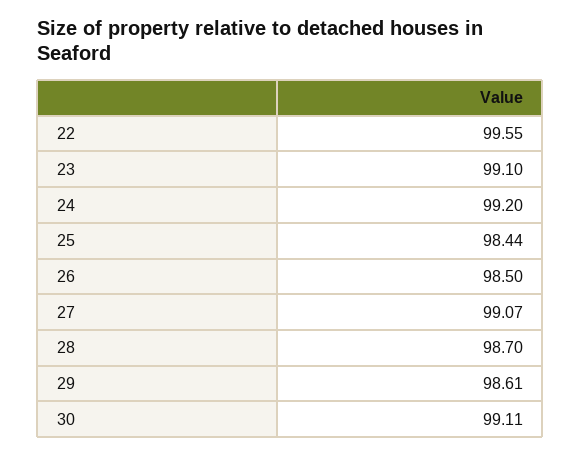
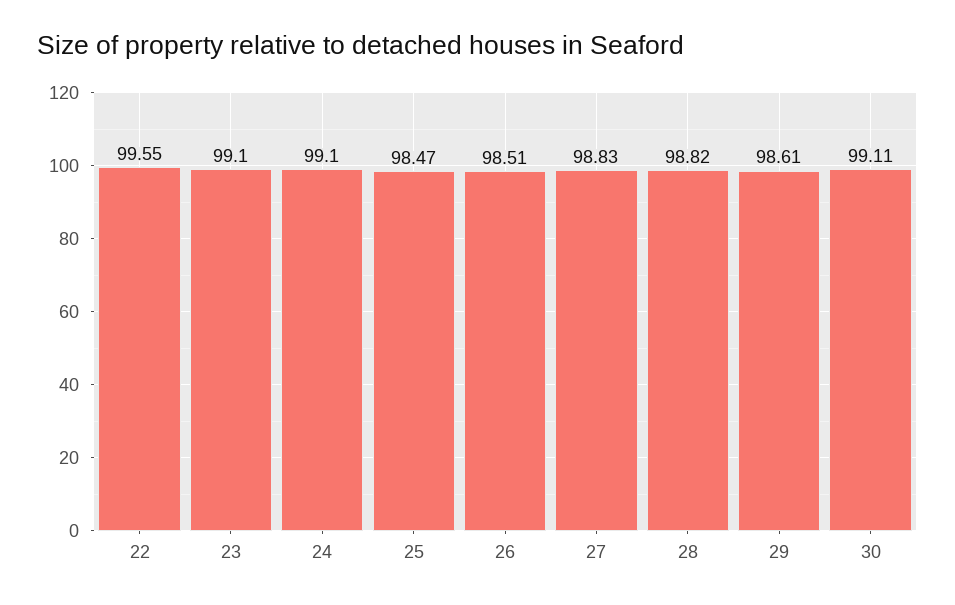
24: 99.2 -> 99.1
25: 98.44 -> 98.47
26: 98.5 -> 98.51
27: 99.07 -> 98.83
28: 98.7 -> 98.82

